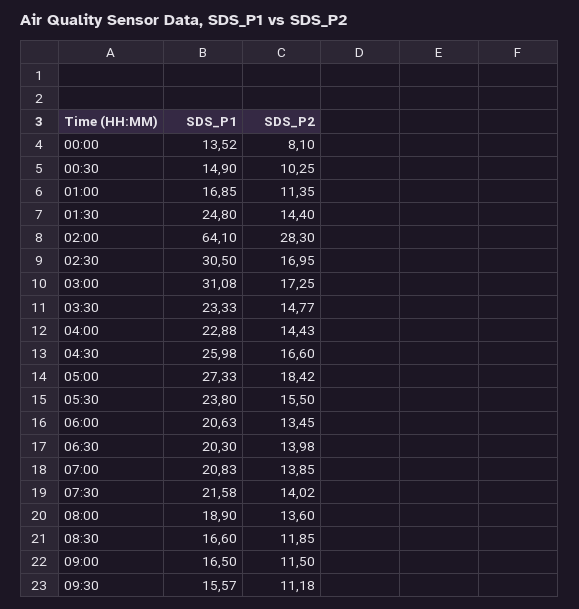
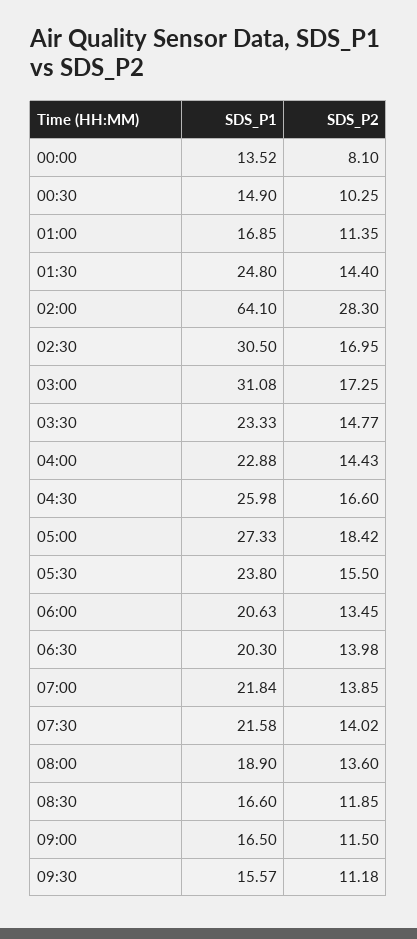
SDS_P1, 07:00: 20.83 -> 21.84

